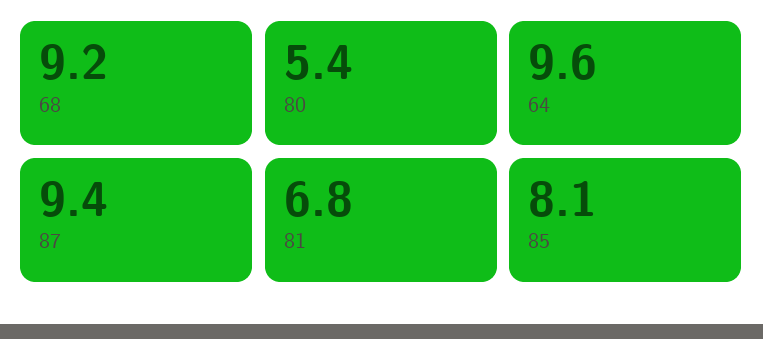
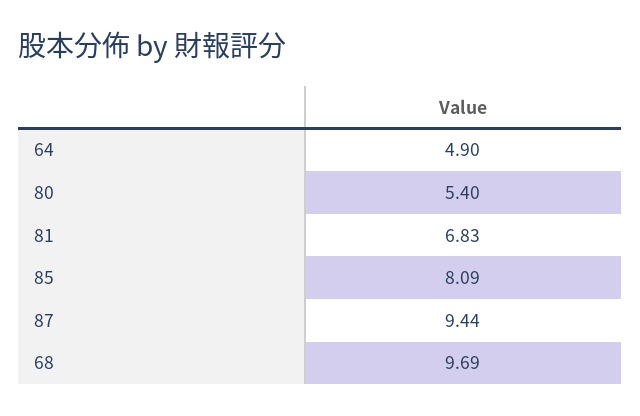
68: 9.2 -> 9.69
64: 9.6 -> 4.9

